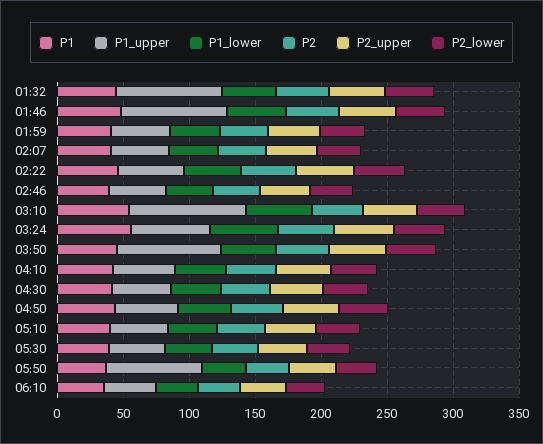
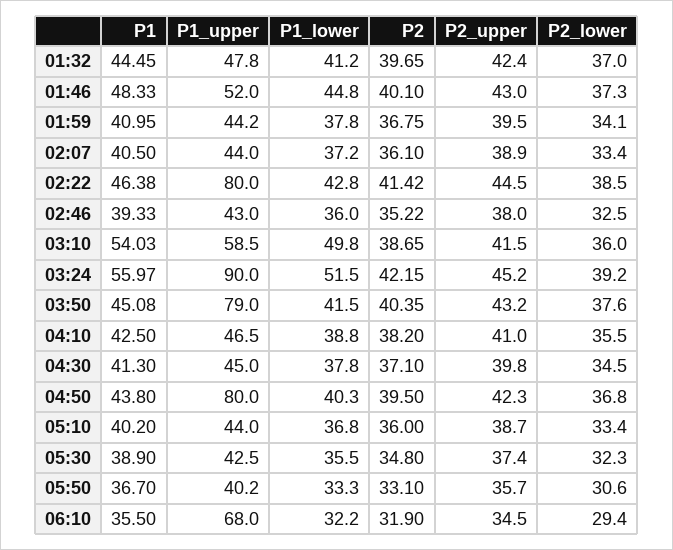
P1_upper, 01:32: 80 -> 47.8
P1_upper, 01:46: 80 -> 52
P1_upper, 02:22: 50 -> 80
P1_upper, 03:10: 90 -> 58.5
P1_upper, 03:24: 60 -> 90
P1_upper, 04:50: 50 -> 80
P1_upper, 05:50: 70 -> 40.2
P1_upper, 06:10: 40 -> 68

